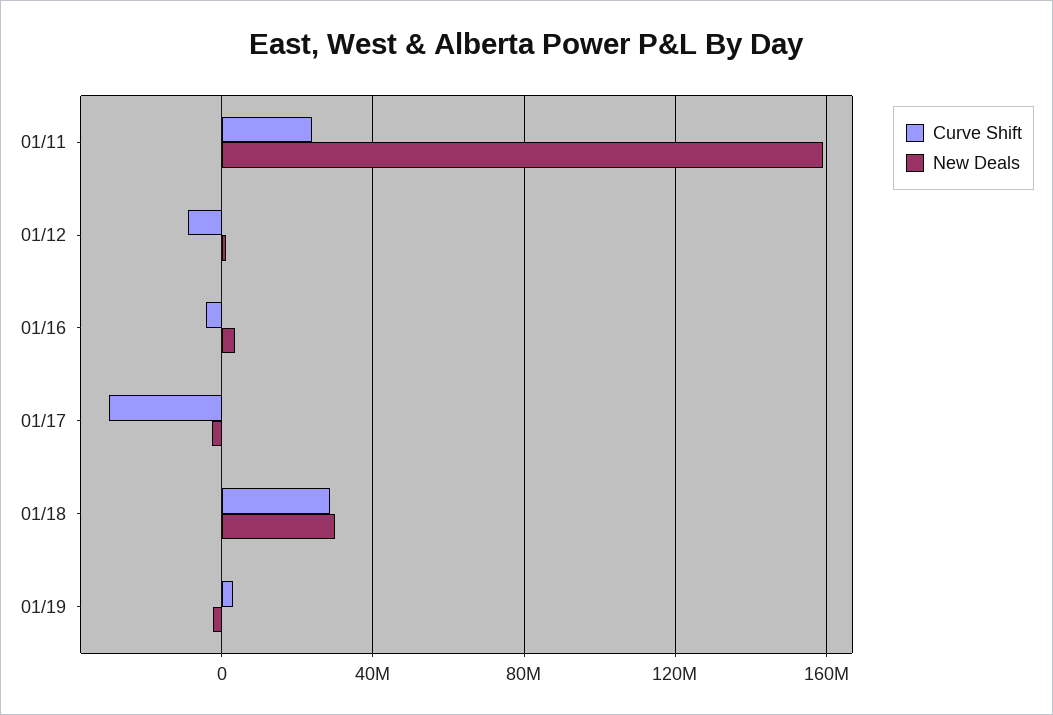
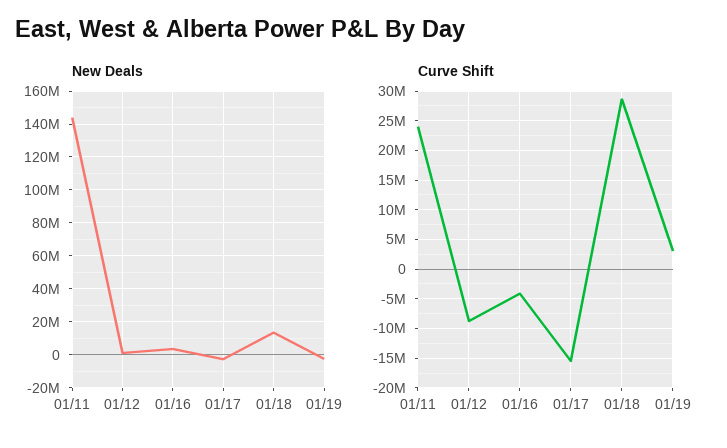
New Deals, 01/11: 160000000 -> 145000000
Curve Shift, 01/17: -30000000 -> -15000000
New Deals, 01/18: 30000000 -> 15000000

